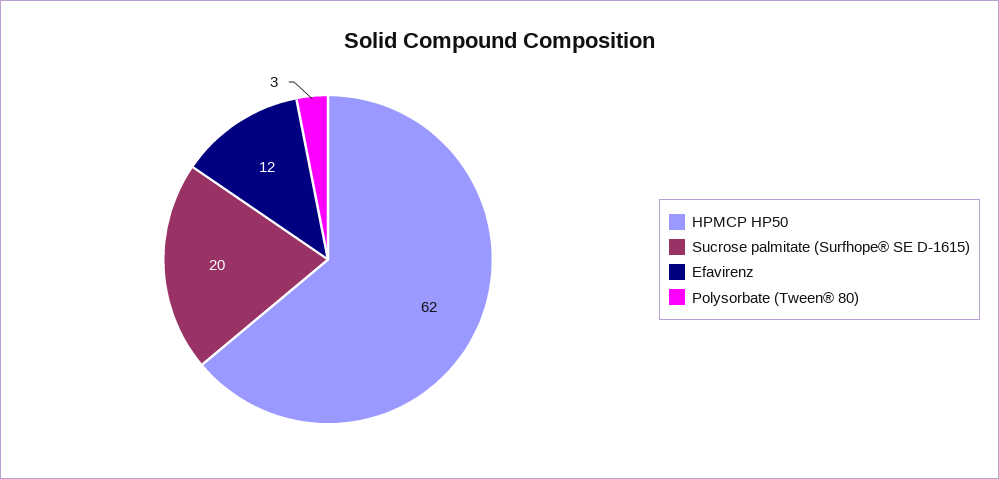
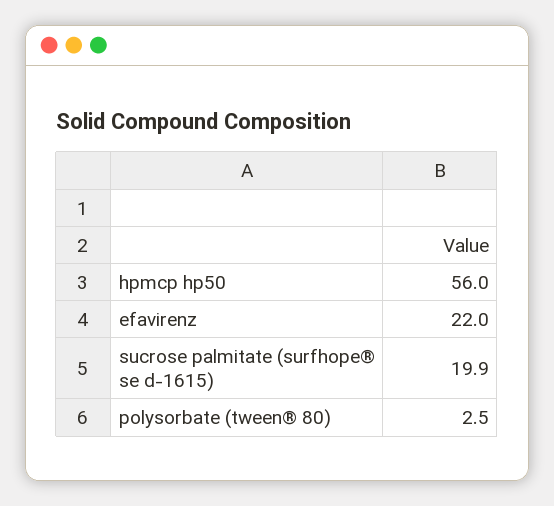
HPMCP HP50: 62 -> 56
Efavirenz: 12 -> 22

